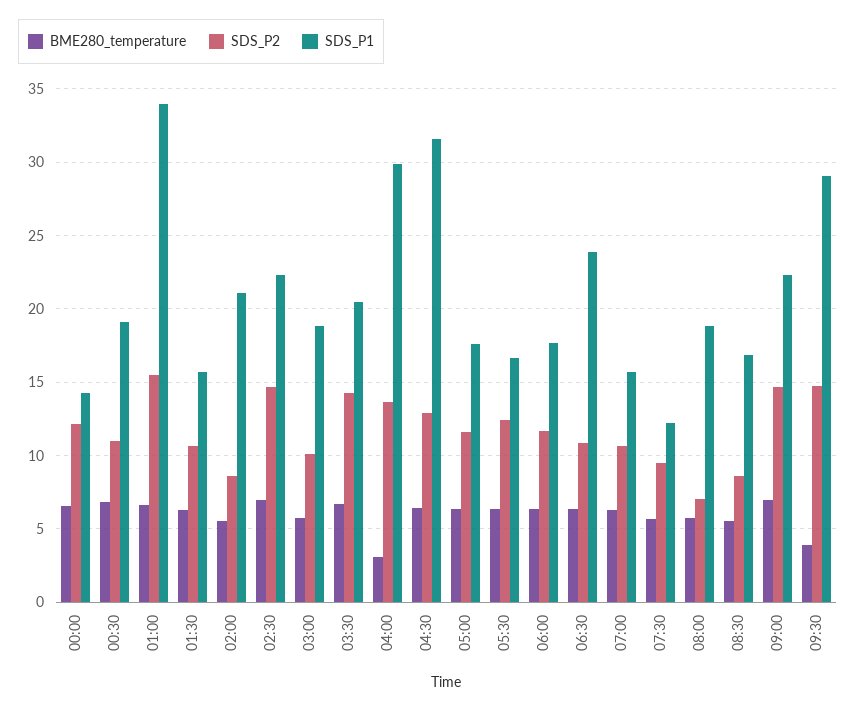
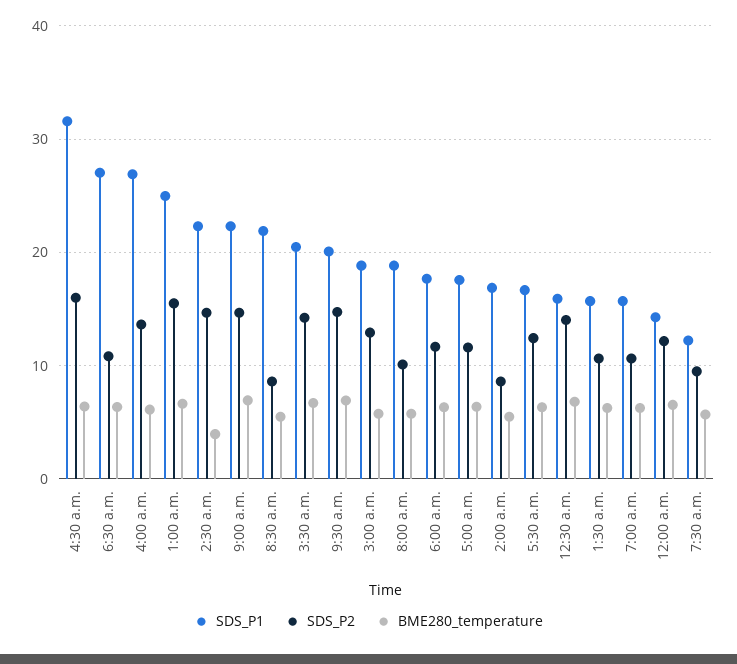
SDS_P2, 00:30: 11 -> 14
SDS_P1, 00:30: 19 -> 16
SDS_P1, 01:00: 34 -> 25
SDS_P1, 02:00: 21 -> 17
BME280_temperature, 02:30: 7 -> 4
SDS_P2, 03:00: 10 -> 13
BME280_temperature, 04:00: 3 -> 6
SDS_P1, 04:00: 30 -> 27
SDS_P2, 04:30: 13 -> 16
SDS_P1, 06:30: 24 -> 27
SDS_P2, 08:00: 7 -> 10
SDS_P1, 08:30: 17 -> 22
BME280_temperature, 09:30: 4 -> 7
SDS_P1, 09:30: 29 -> 20

